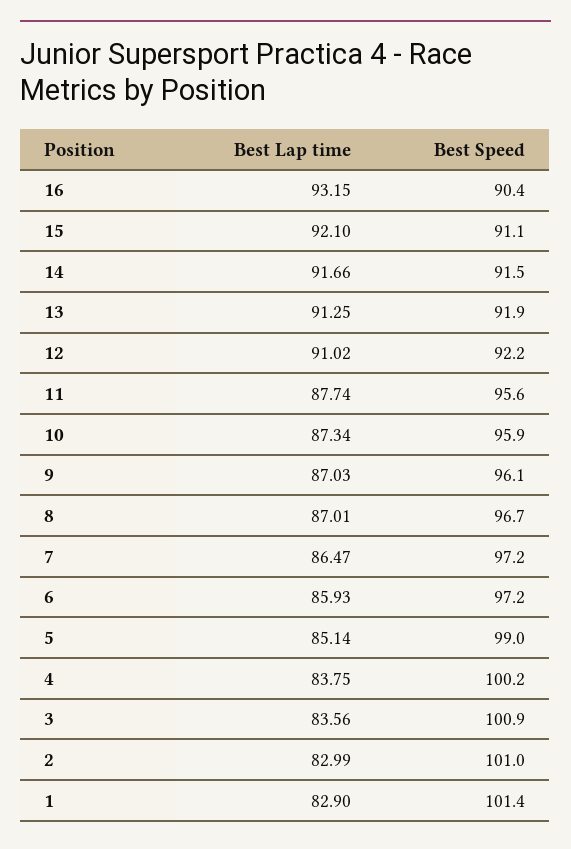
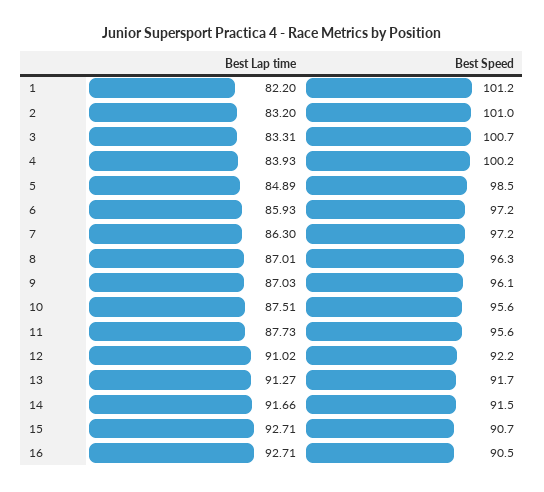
Best Lap time, 16: 93.15 -> 92.71
Best Speed, 16: 90.4 -> 90.5
Best Lap time, 15: 92.1 -> 92.71
Best Speed, 15: 91.1 -> 90.7
Best Lap time, 13: 91.25 -> 91.27
Best Speed, 13: 91.9 -> 91.7
Best Lap time, 11: 87.74 -> 87.73
Best Lap time, 10: 87.34 -> 87.51
Best Speed, 10: 95.9 -> 95.6
Best Speed, 8: 96.7 -> 96.3
Best Lap time, 7: 86.47 -> 86.3
Best Lap time, 5: 85.14 -> 84.89
Best Speed, 5: 99 -> 98.5
Best Lap time, 4: 83.75 -> 83.93
Best Lap time, 3: 83.56 -> 83.31
Best Speed, 3: 100.9 -> 100.7
Best Lap time, 2: 82.99 -> 83.2
Best Lap time, 1: 82.9 -> 82.2
Best Speed, 1: 101.4 -> 101.2

